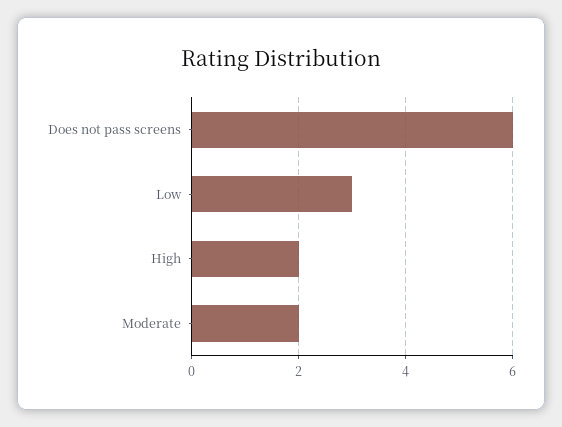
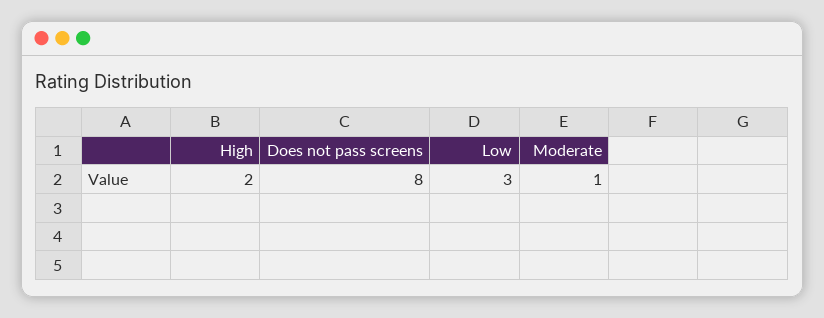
Does not pass screens: 6 -> 8
Moderate: 2 -> 1

